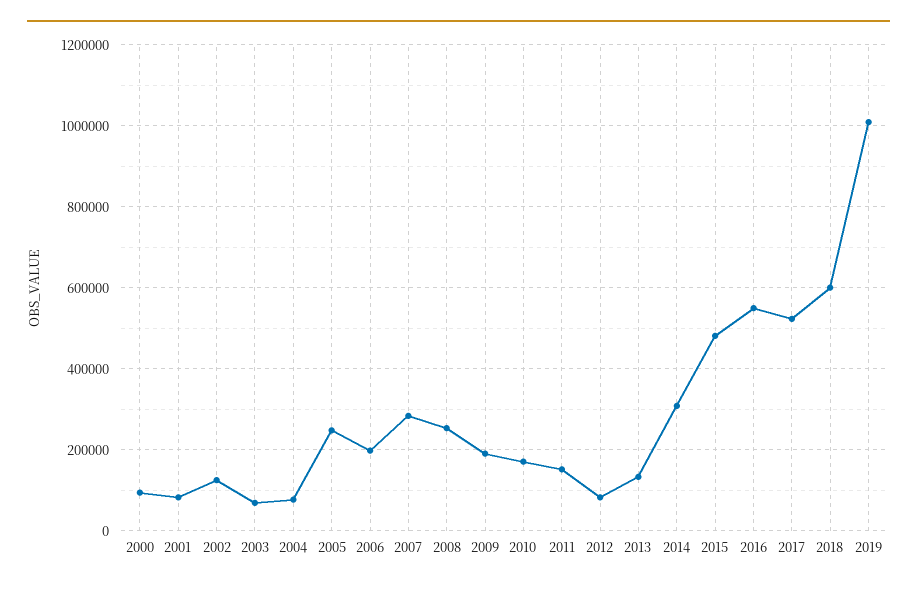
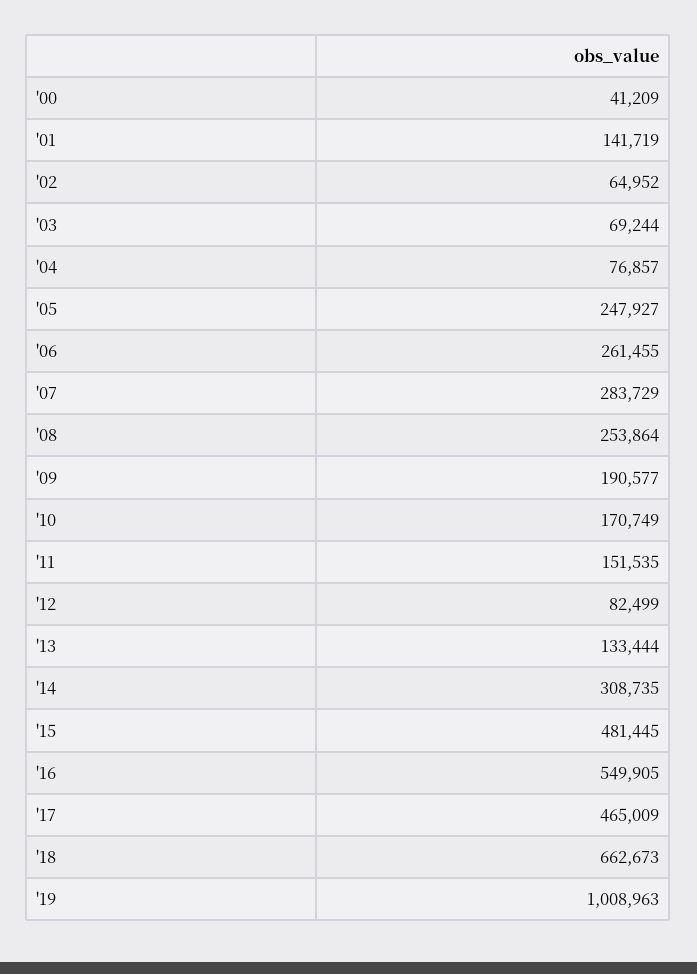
2000: 100000 -> 41209
2001: 80000 -> 141719
2002: 120000 -> 64952
2006: 200000 -> 261455
2017: 520000 -> 465009
2018: 600000 -> 662673

